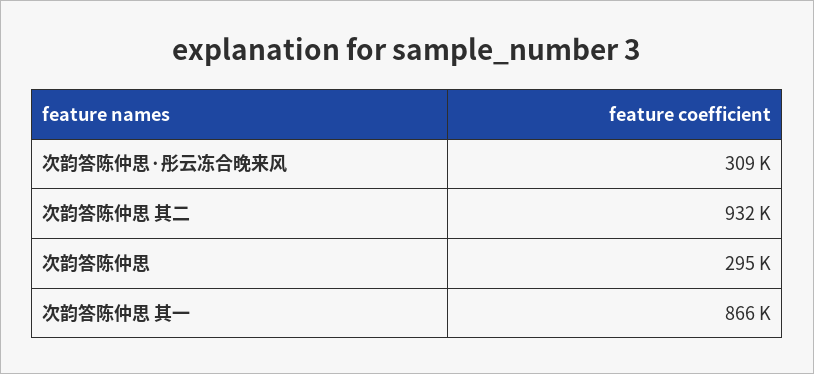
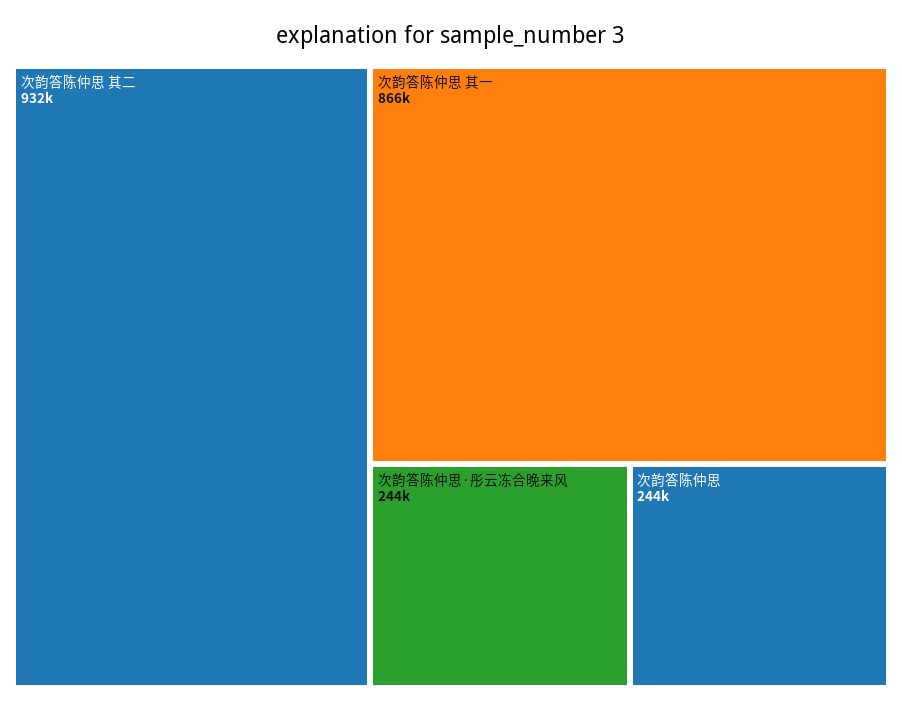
次韵答陈仲思·彤云冻合晚来风: 309000 -> 244000
次韵答陈仲思: 295000 -> 244000

